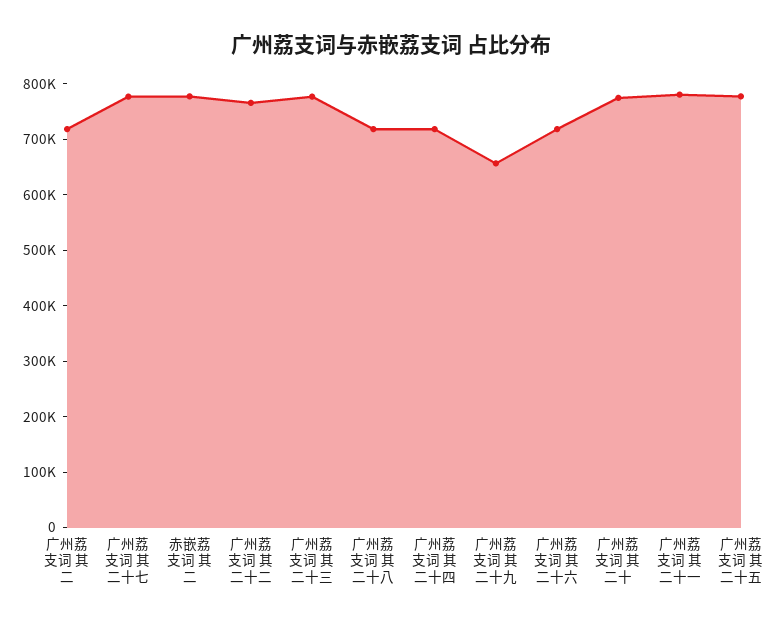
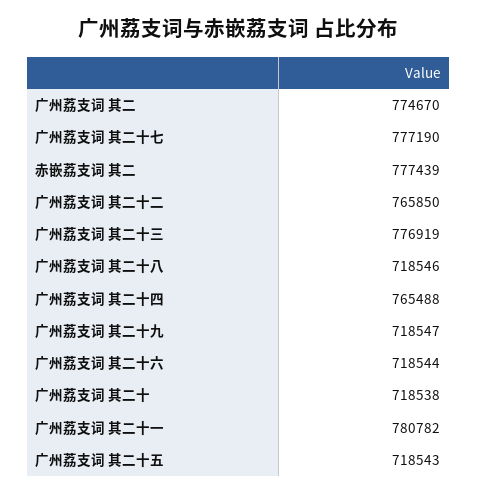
广州荔支词 其二: 720000 -> 774670
广州荔支词 其二十四: 720000 -> 765488
广州荔支词 其二十九: 660000 -> 718547
广州荔支词 其二十: 780000 -> 718538
广州荔支词 其二十五: 780000 -> 718543

